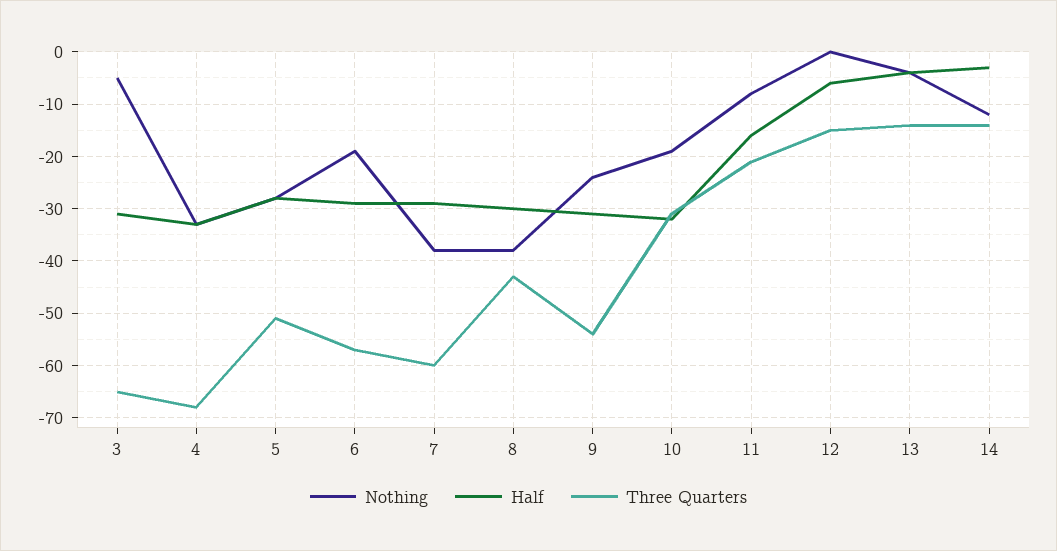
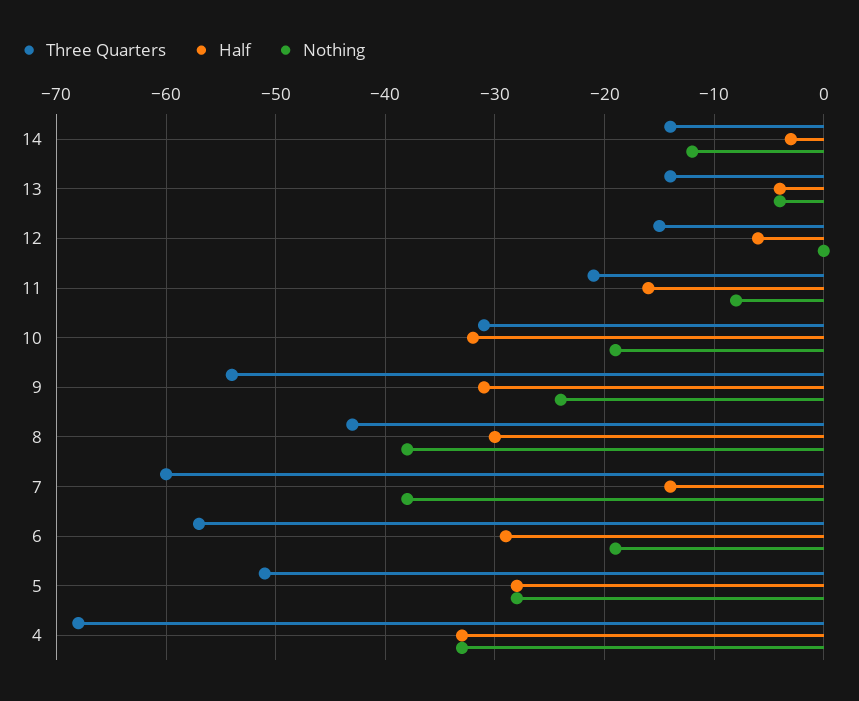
Nothing, 3: -5 -> none
Half, 3: -30 -> none
Three Quarters, 3: -65 -> none
Half, 7: -30 -> -14

